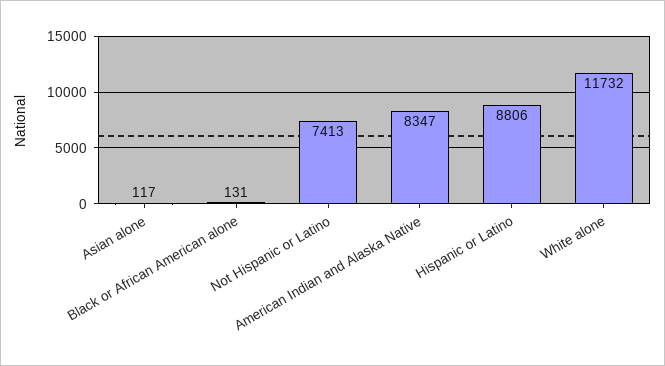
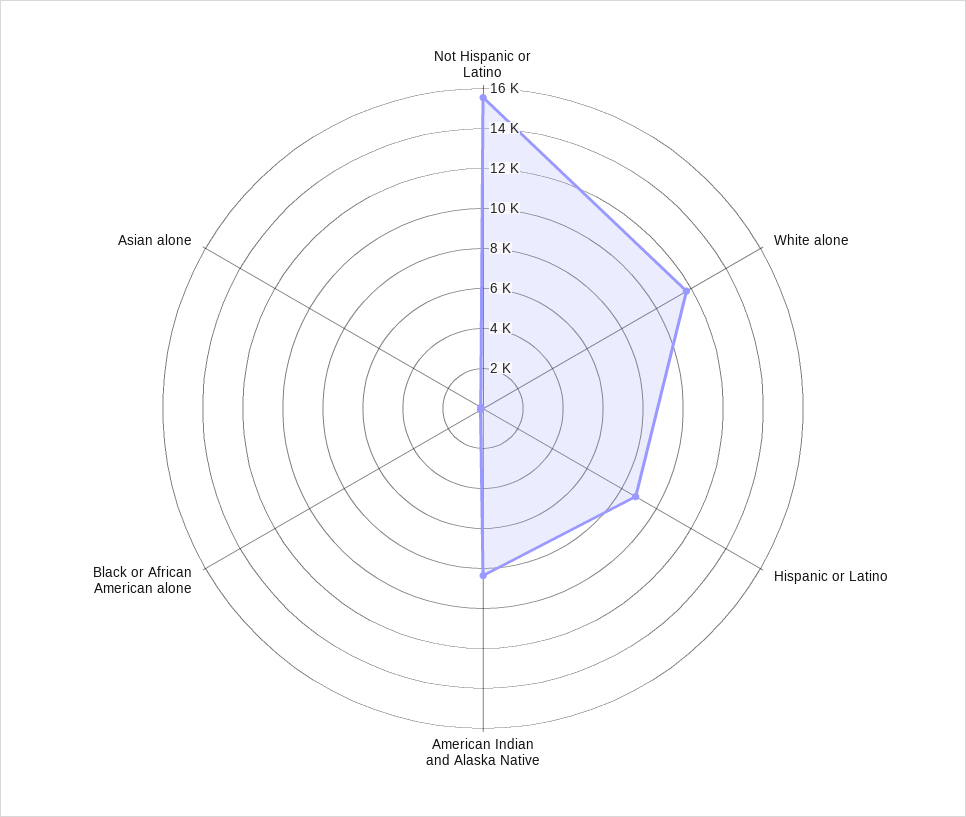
Not Hispanic or Latino: 7413 -> 15500

